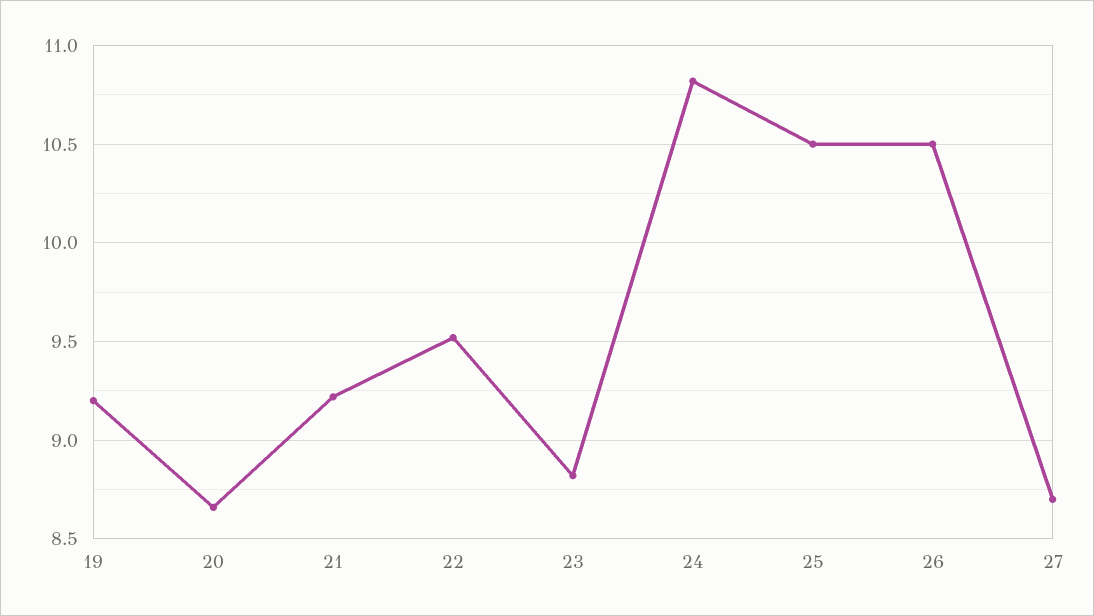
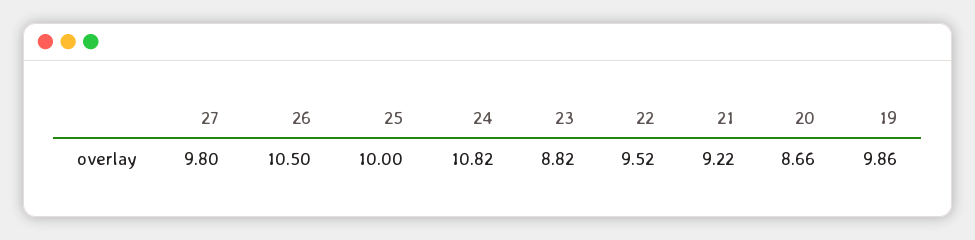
19: 9.2 -> 9.86
25: 10.5 -> 10
27: 8.7 -> 9.8

